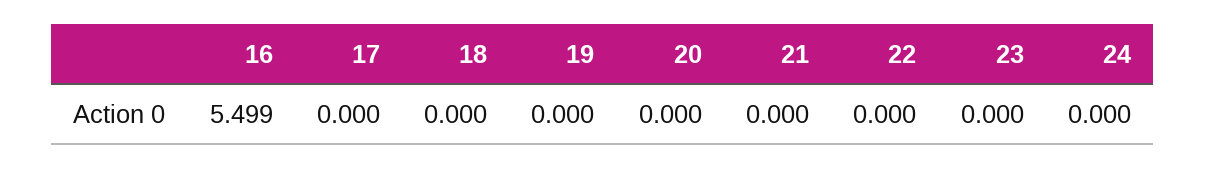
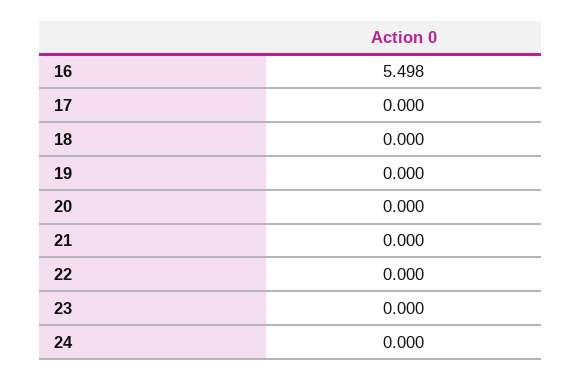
16: 5.499 -> 5.498

